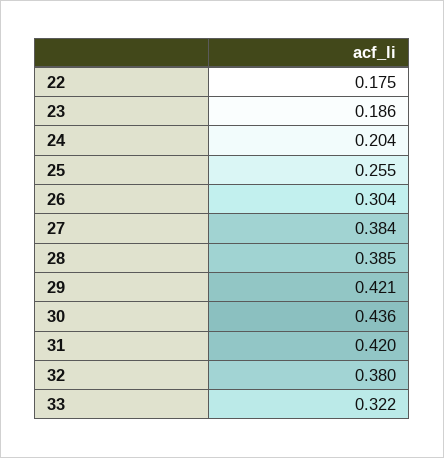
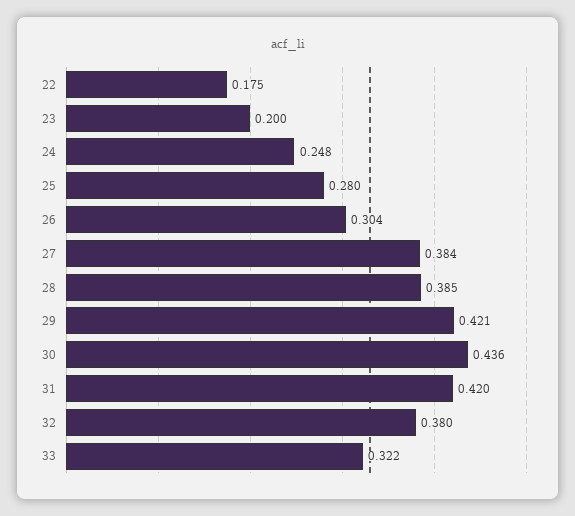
23: 0.186 -> 0.2
24: 0.204 -> 0.248
25: 0.255 -> 0.28

